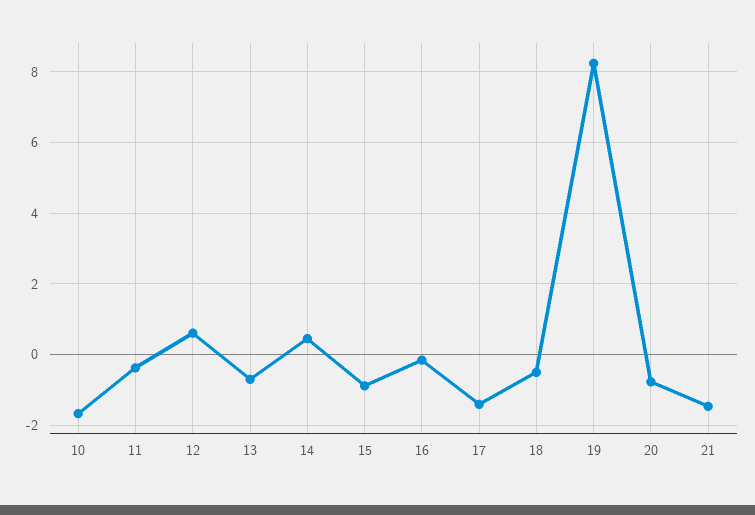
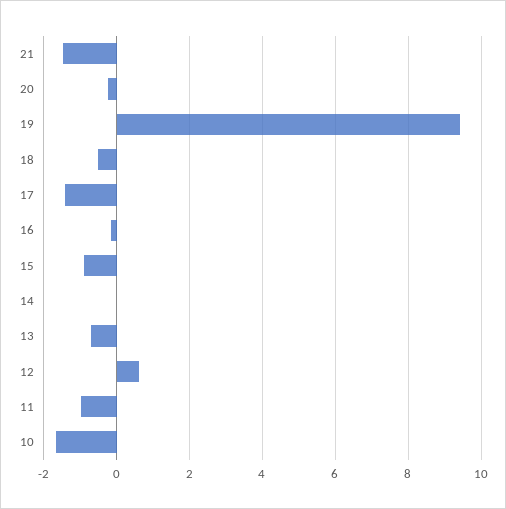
11: -0.4 -> -1
14: 0.4 -> 0
19: 8.2 -> 9.4
20: -0.8 -> -0.2

